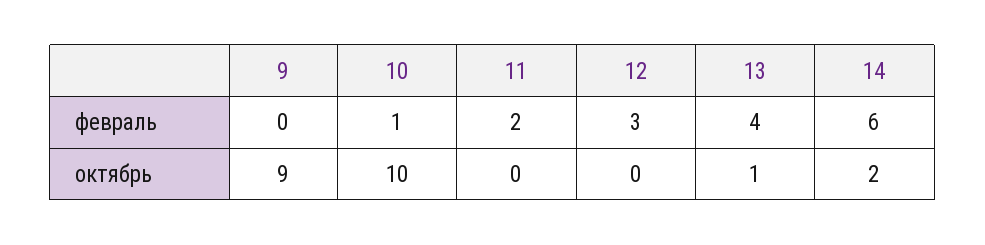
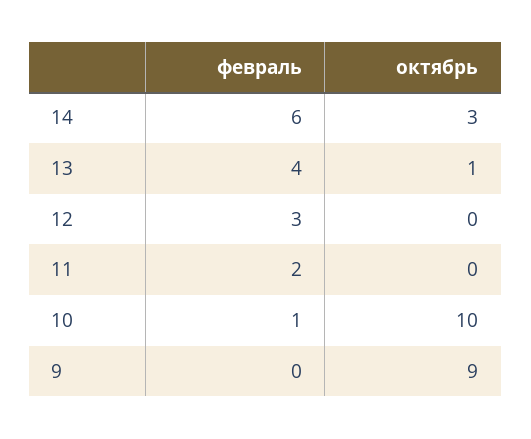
14, октябрь: 2 -> 3

